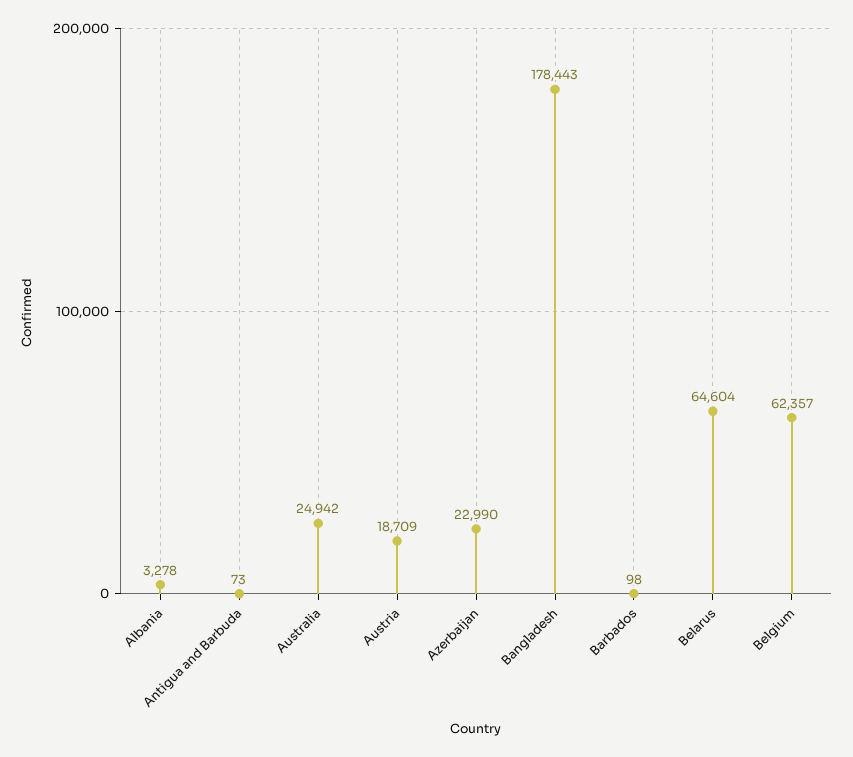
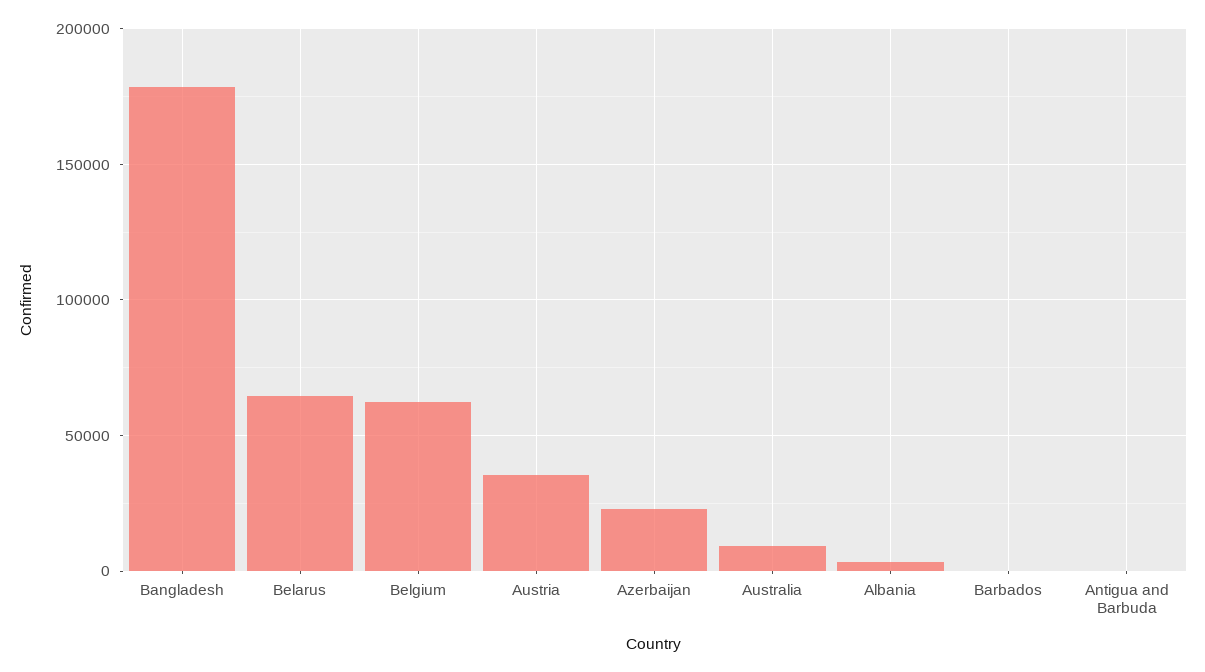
Australia: 24942 -> 10000
Austria: 18709 -> 35000

